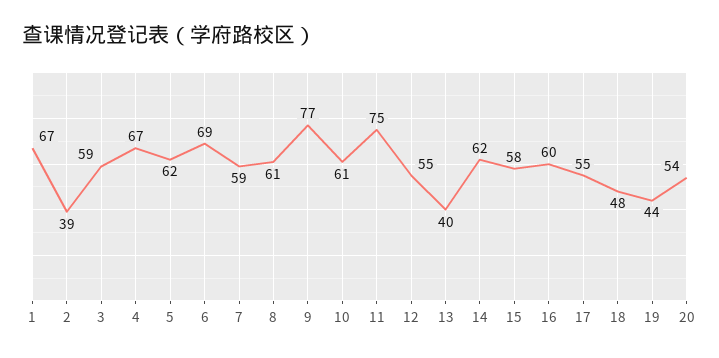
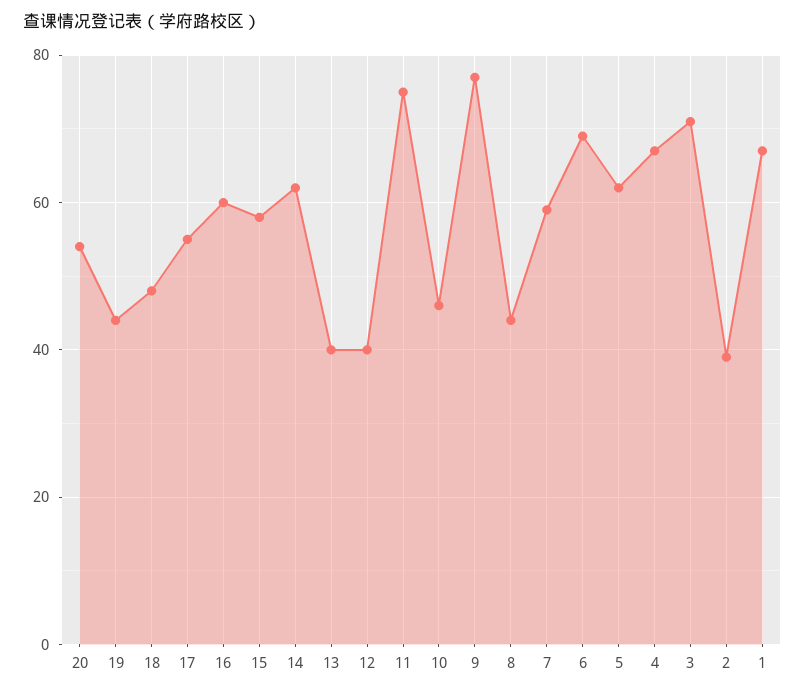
3: 59 -> 70
8: 61 -> 45
10: 61 -> 45
12: 55 -> 40

